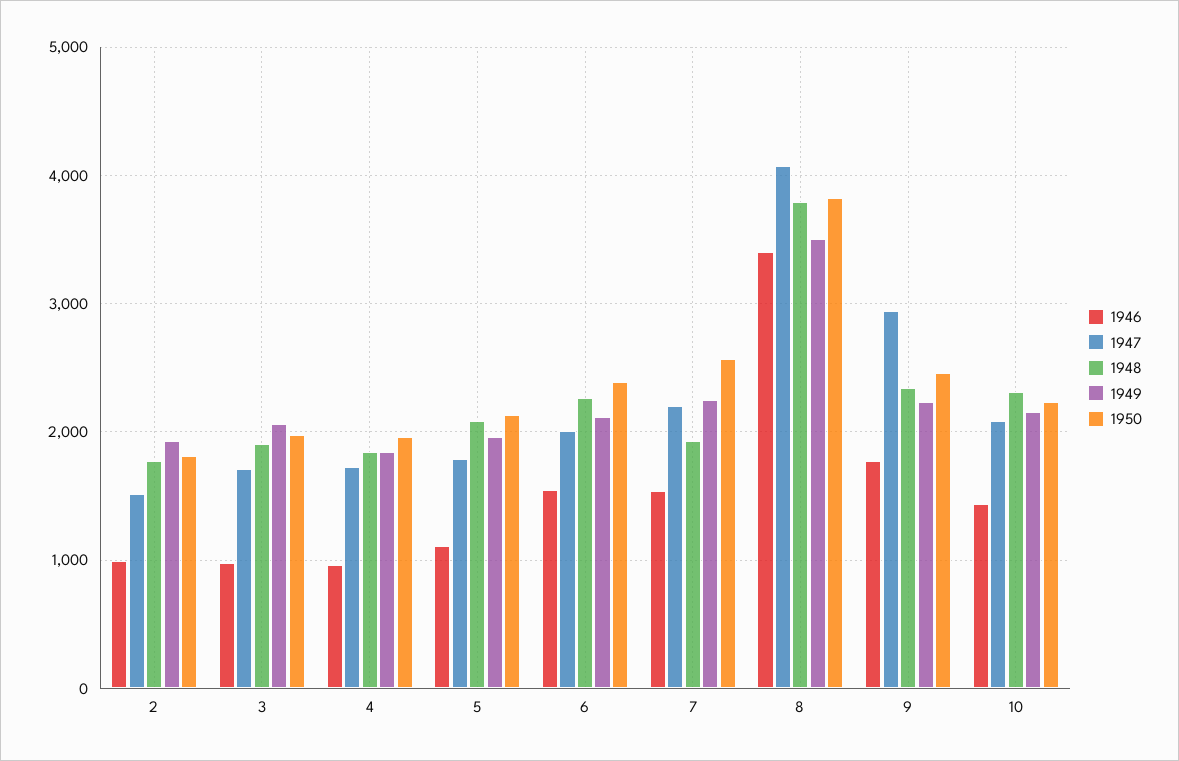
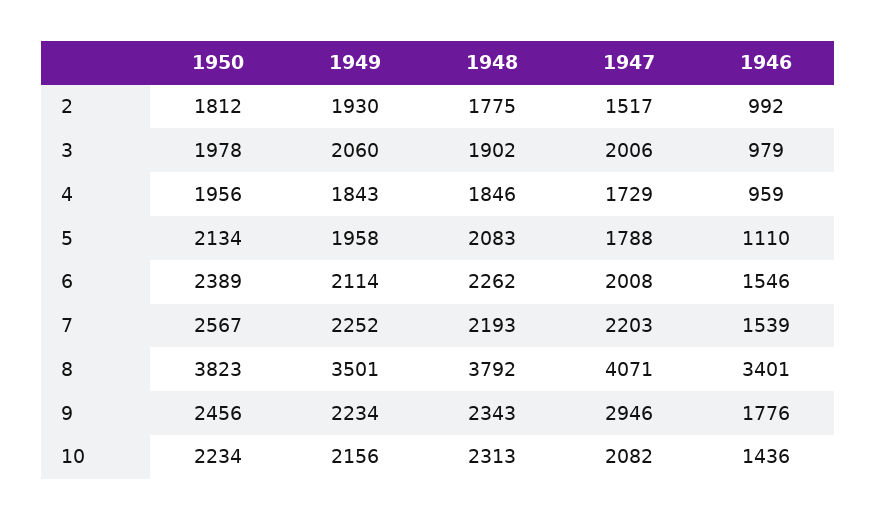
1947, 3: 1700 -> 2006
1948, 7: 1900 -> 2193

